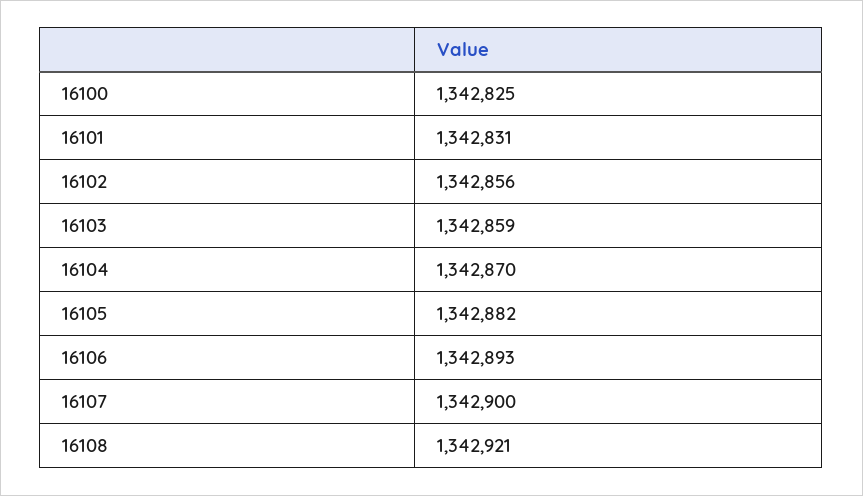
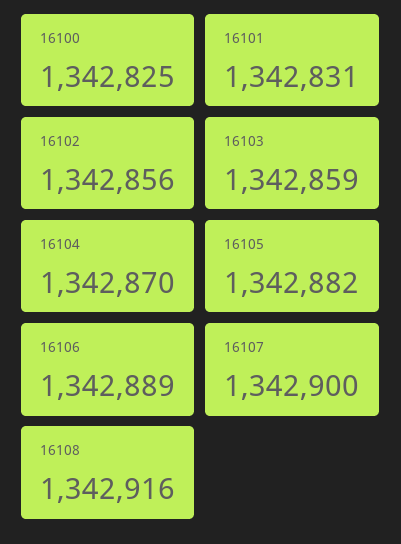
16106: 1342893 -> 1342889
16108: 1342921 -> 1342916

